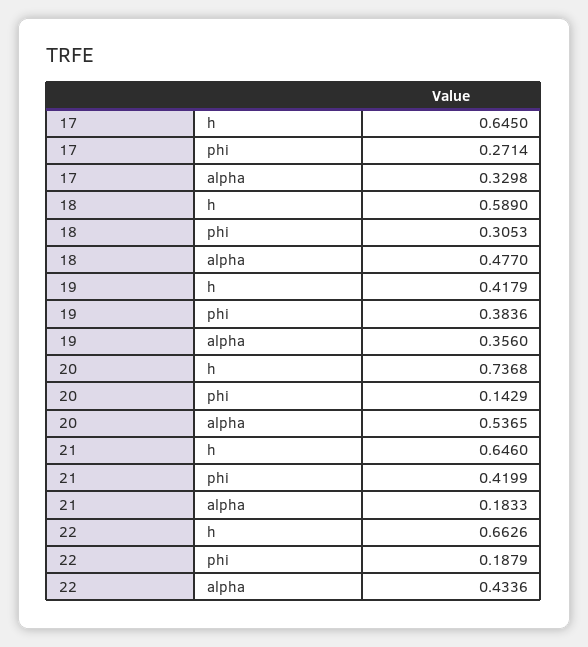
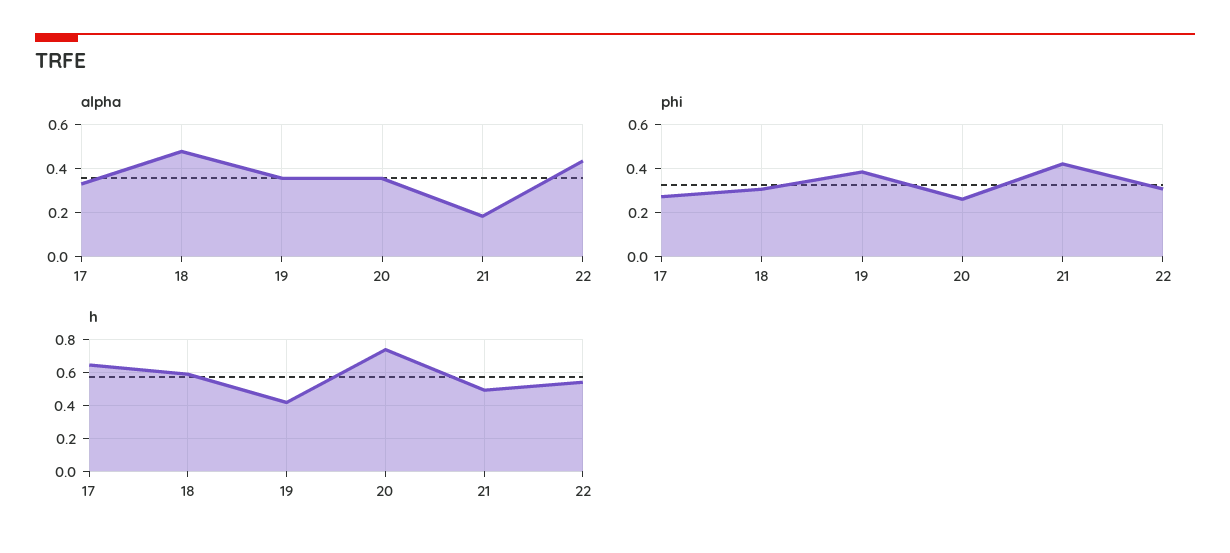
phi, 20: 0.1429 -> 0.25
alpha, 20: 0.5365 -> 0.35
h, 21: 0.646 -> 0.5
h, 22: 0.6626 -> 0.55
phi, 22: 0.1879 -> 0.3

